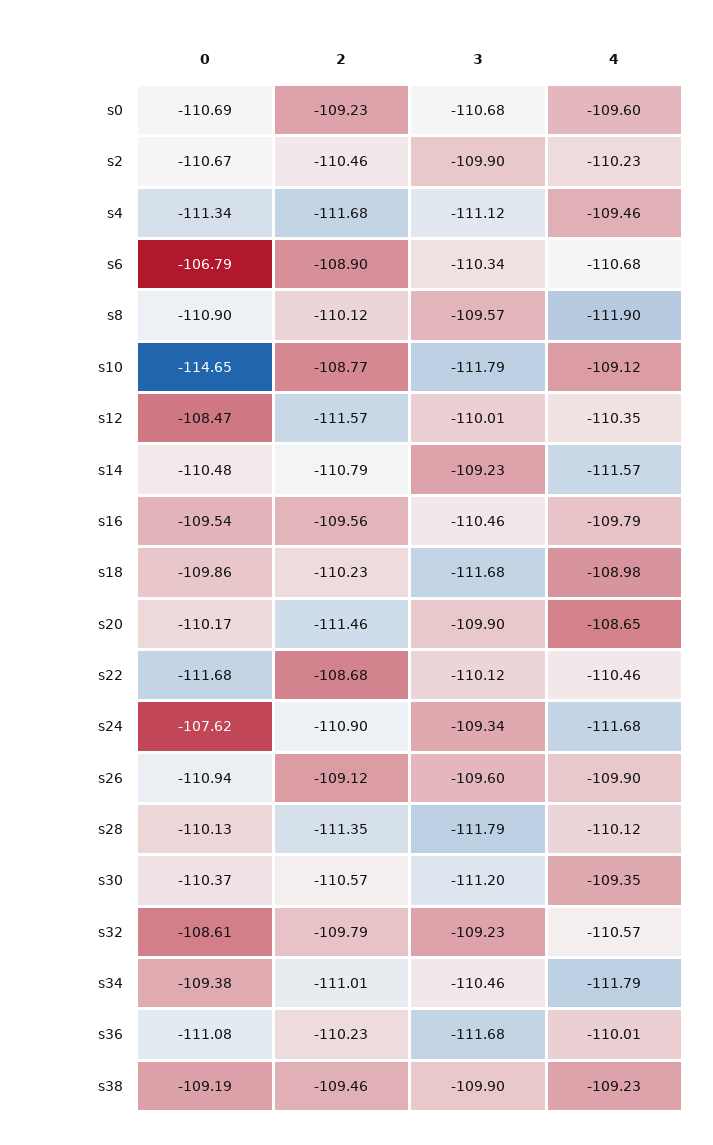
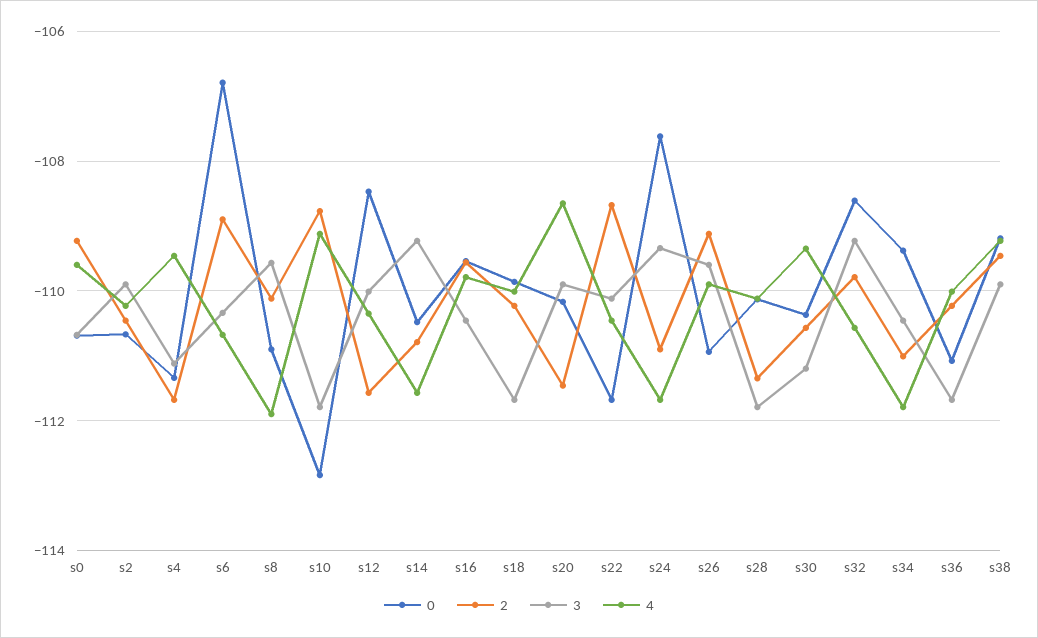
0, s10: -114.65 -> -112.8
4, s18: -108.98 -> -110

